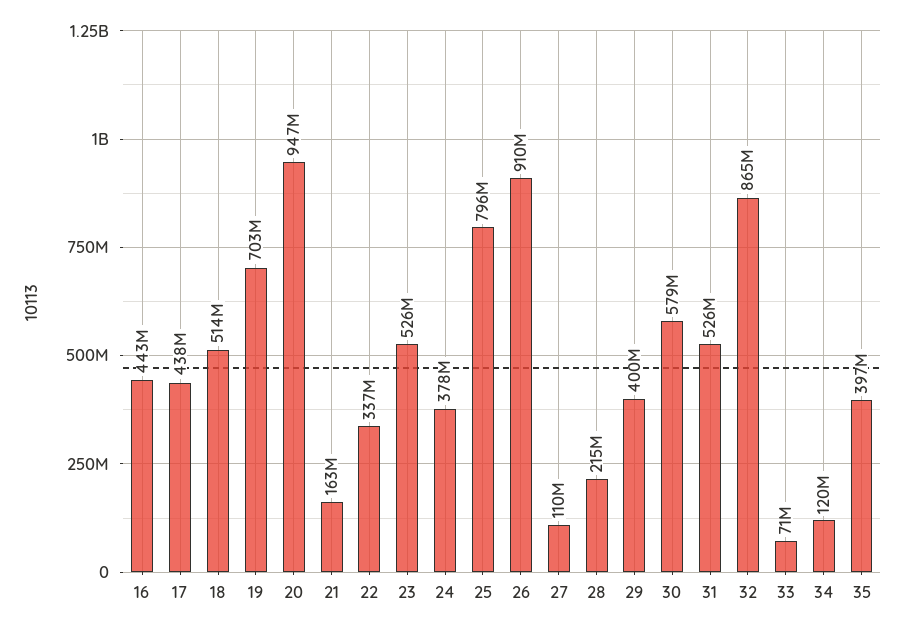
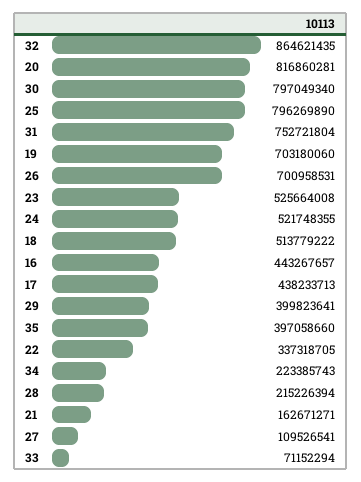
20: 947000000 -> 816860281
24: 378000000 -> 521748355
26: 910000000 -> 700958531
30: 579000000 -> 797049340
31: 526000000 -> 752721804
34: 120000000 -> 223385743

